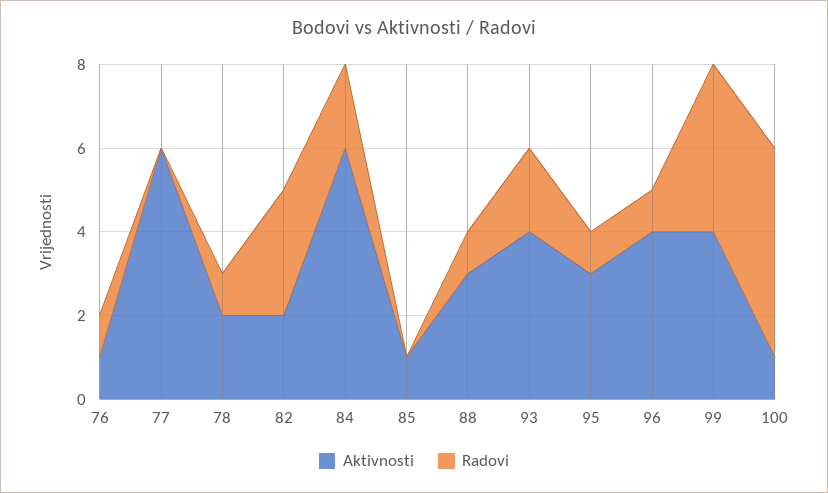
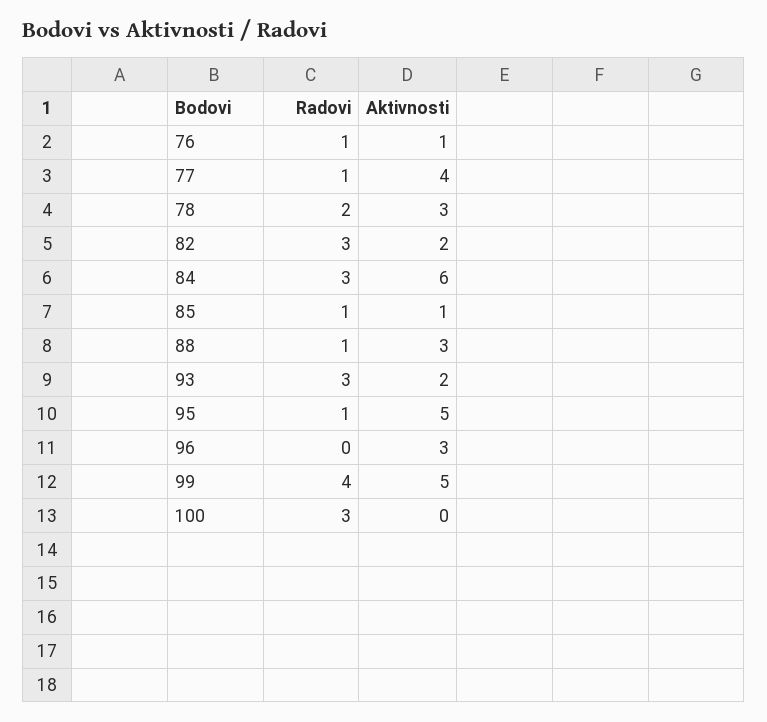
Aktivnosti, 77: 6 -> 4
Radovi, 77: 0 -> 1
Aktivnosti, 78: 2 -> 3
Radovi, 78: 1 -> 2
Radovi, 84: 2 -> 3
Radovi, 85: 0 -> 1
Aktivnosti, 93: 4 -> 2
Radovi, 93: 2 -> 3
Aktivnosti, 95: 3 -> 5
Aktivnosti, 96: 4 -> 3
Radovi, 96: 1 -> 0
Aktivnosti, 99: 4 -> 5
Aktivnosti, 100: 1 -> 0
Radovi, 100: 5 -> 3

